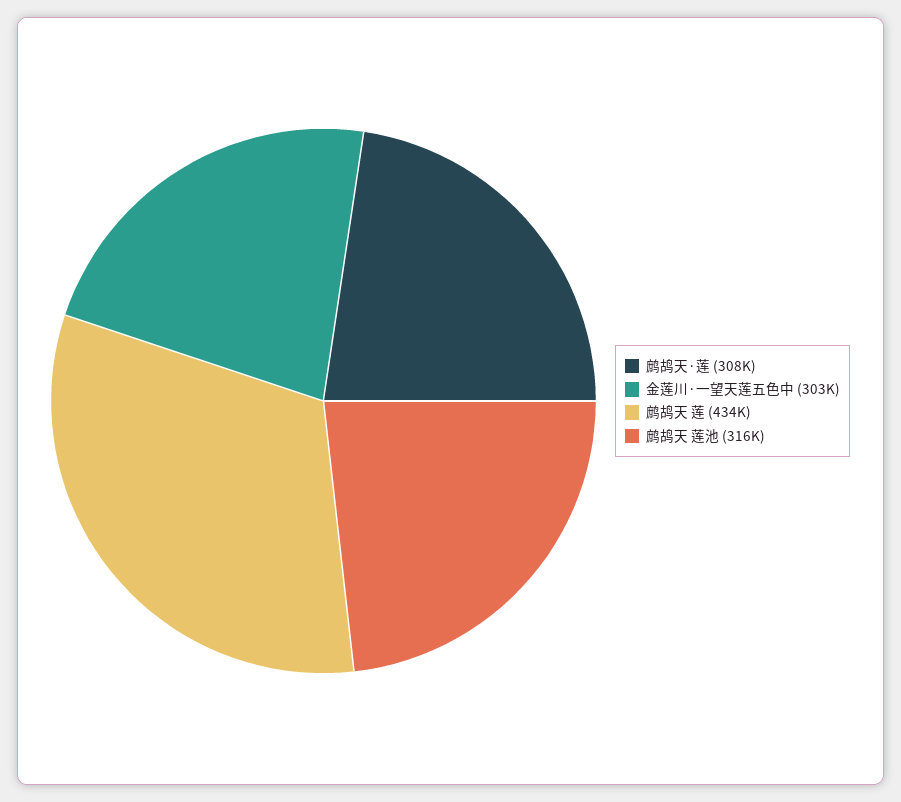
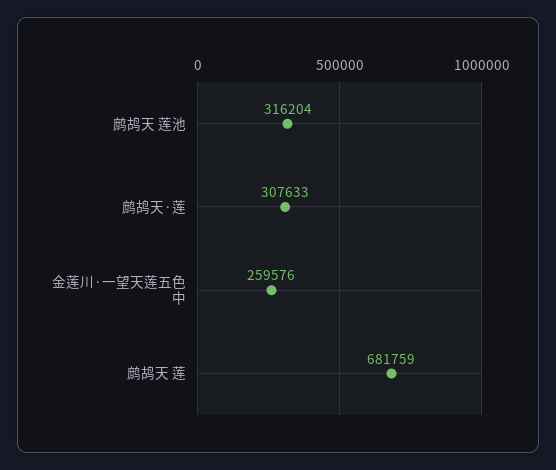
金莲川·一望天莲五色中: 303000 -> 259576
鹧鸪天 莲: 434000 -> 681759

